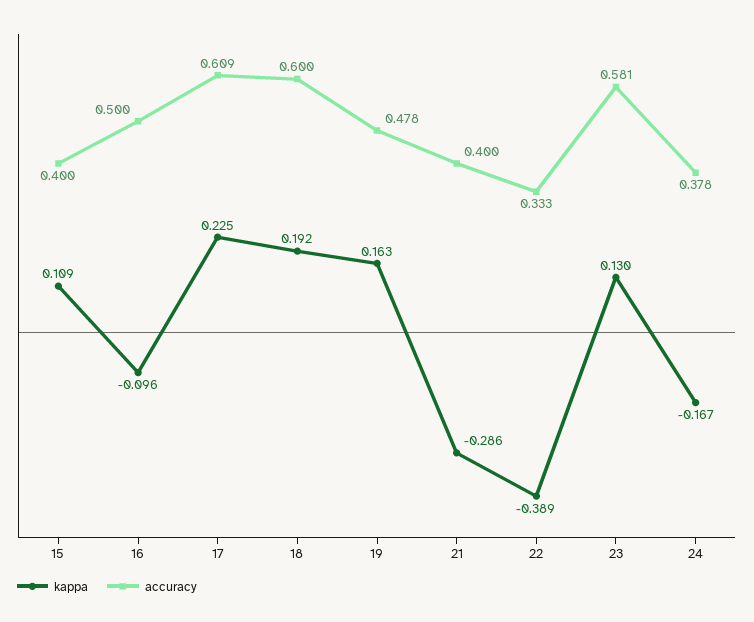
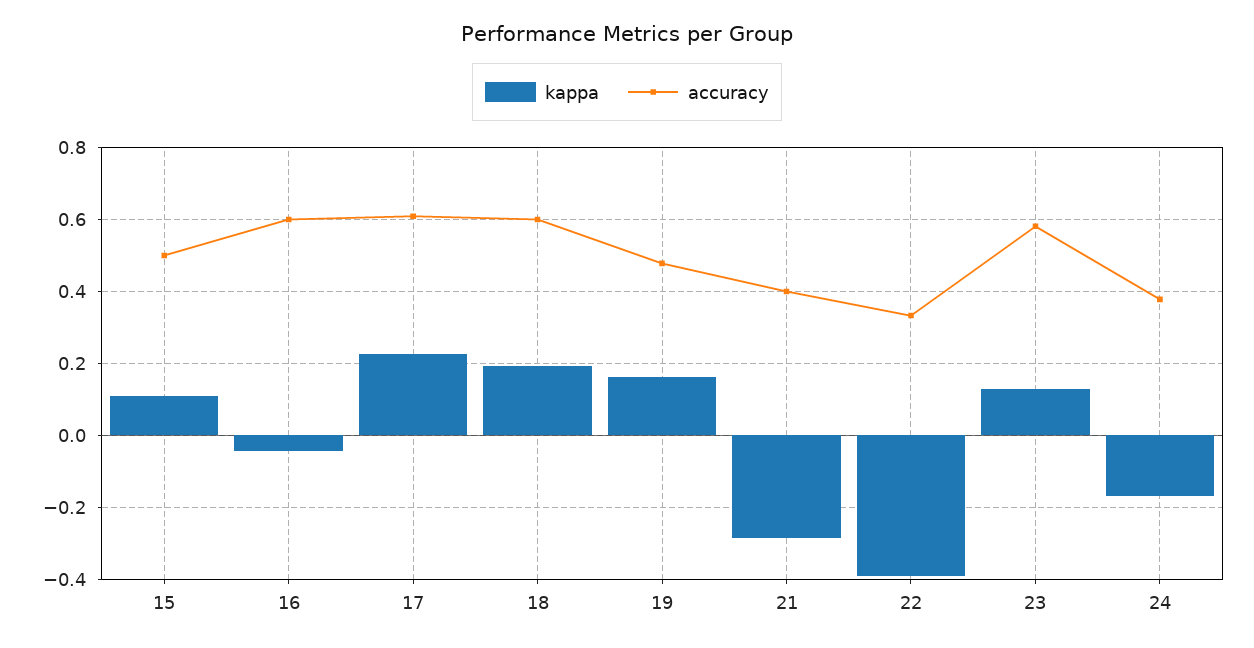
accuracy, 15: 0.4 -> 0.5
kappa, 16: -0.096 -> -0.04
accuracy, 16: 0.5 -> 0.6

